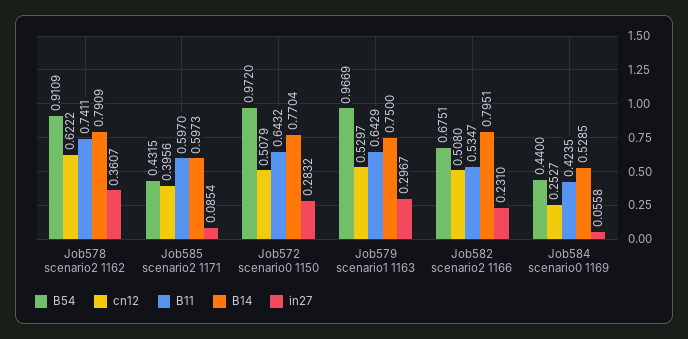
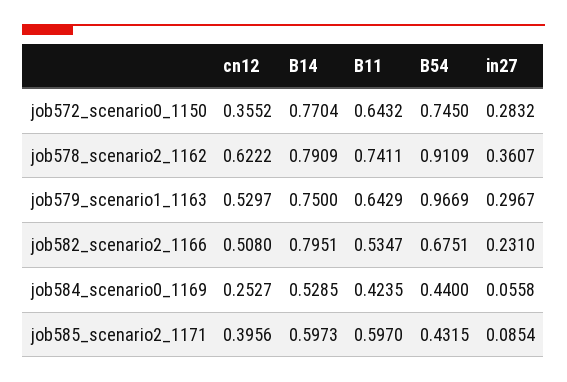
B54, Job572 scenario0 1150: 0.972 -> 0.745
cn12, Job572 scenario0 1150: 0.5079 -> 0.3552

